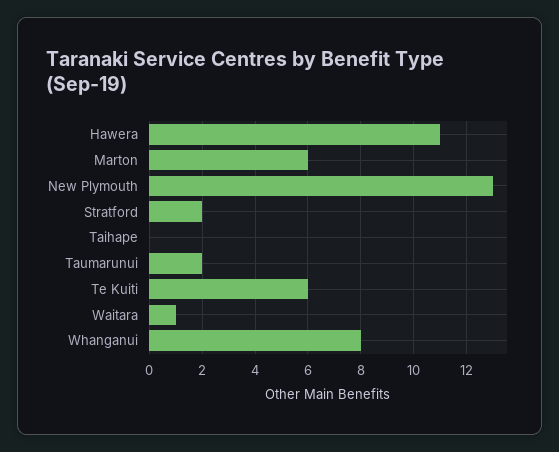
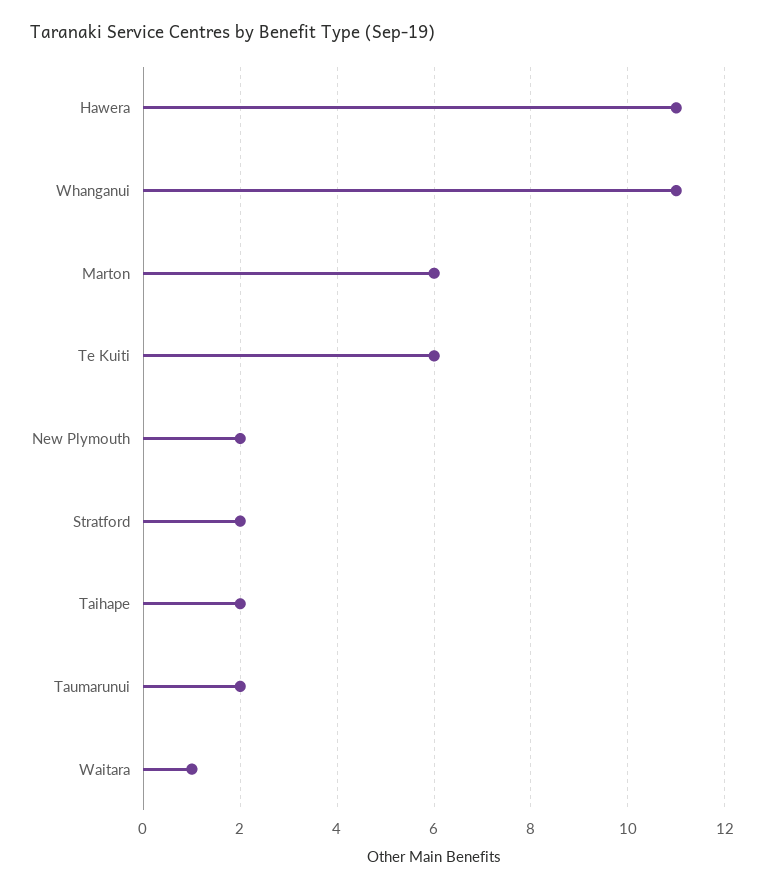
New Plymouth: 13 -> 2
Taihape: 0 -> 2
Whanganui: 8 -> 11

